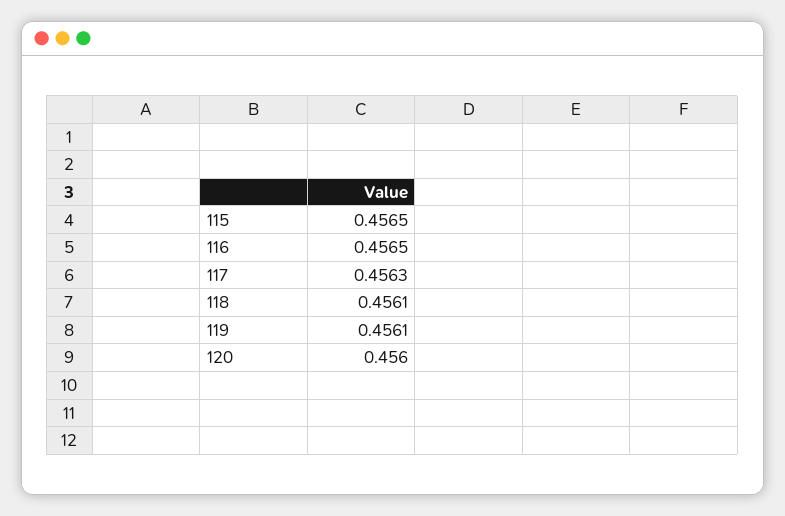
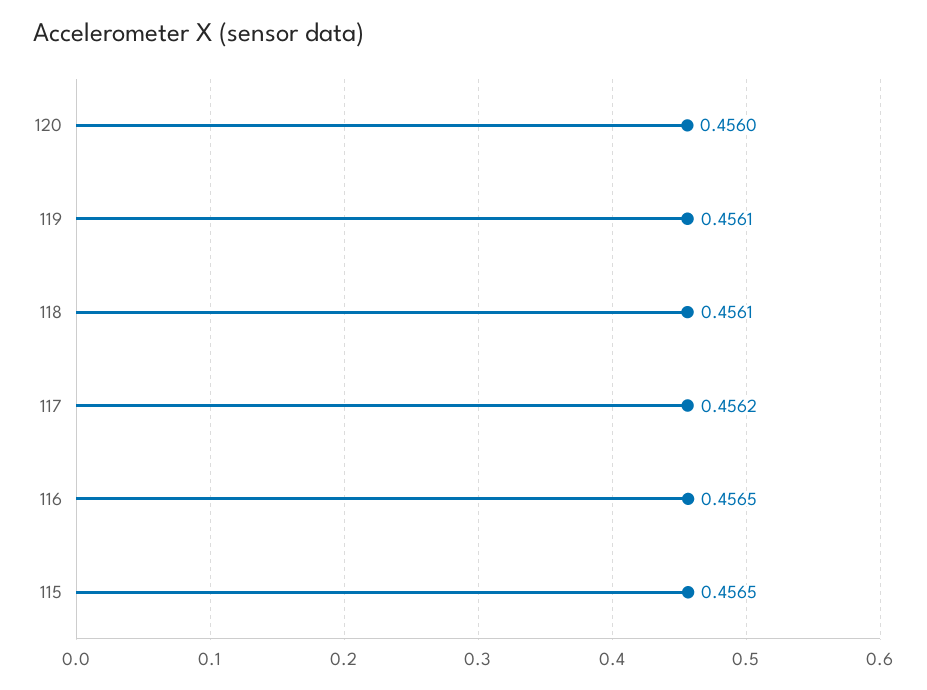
117: 0.4563 -> 0.4562

